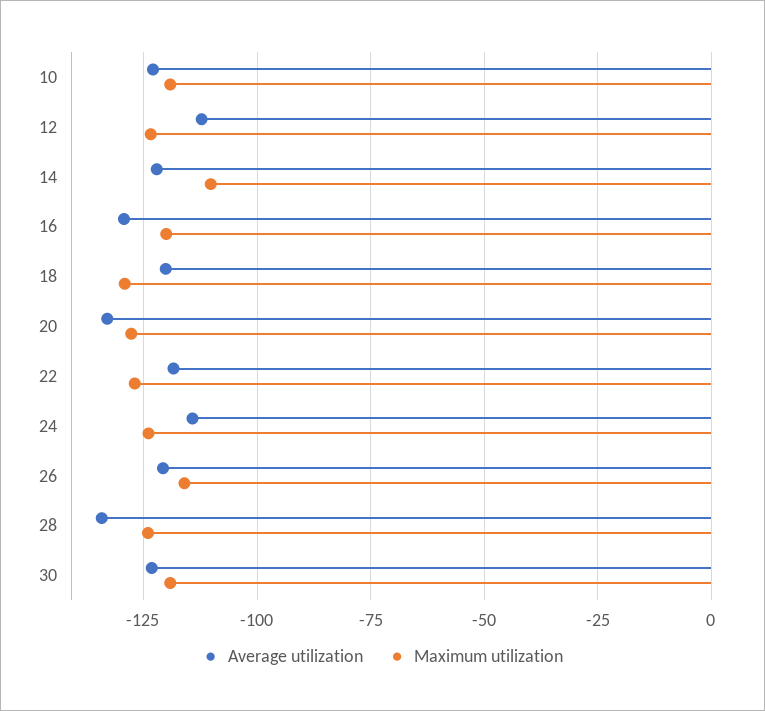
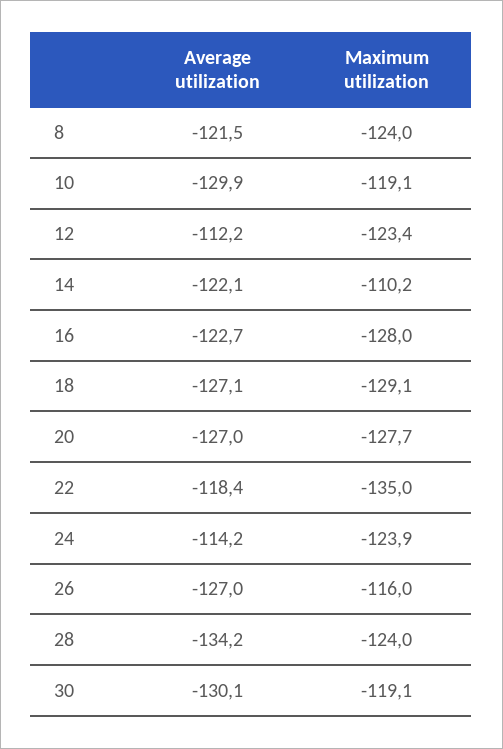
Average utilization, 10: -122.5 -> -129.9
Average utilization, 16: -130 -> -122.7
Maximum utilization, 16: -120 -> -128
Average utilization, 18: -120 -> -127.1
Average utilization, 20: -132.5 -> -127
Maximum utilization, 22: -127.5 -> -135
Average utilization, 26: -120 -> -127
Average utilization, 30: -122.5 -> -130.1
Average utilization, 8: none -> -121.5
Maximum utilization, 8: none -> -124

